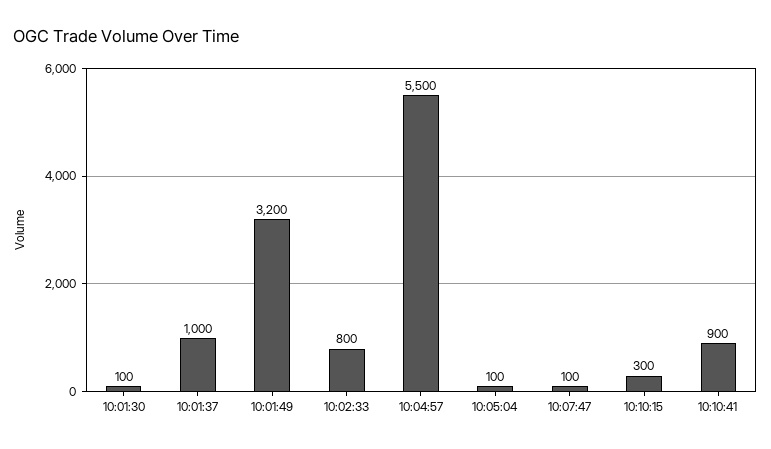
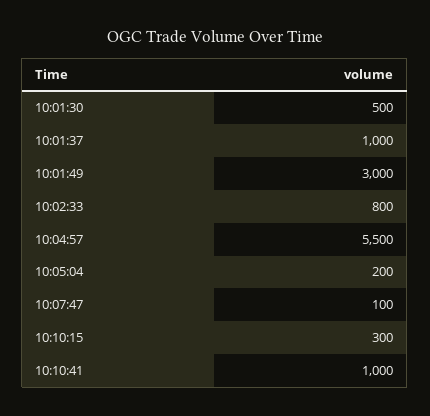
10:01:30: 100 -> 500
10:01:49: 3200 -> 3000
10:05:04: 100 -> 200
10:10:41: 900 -> 1000

